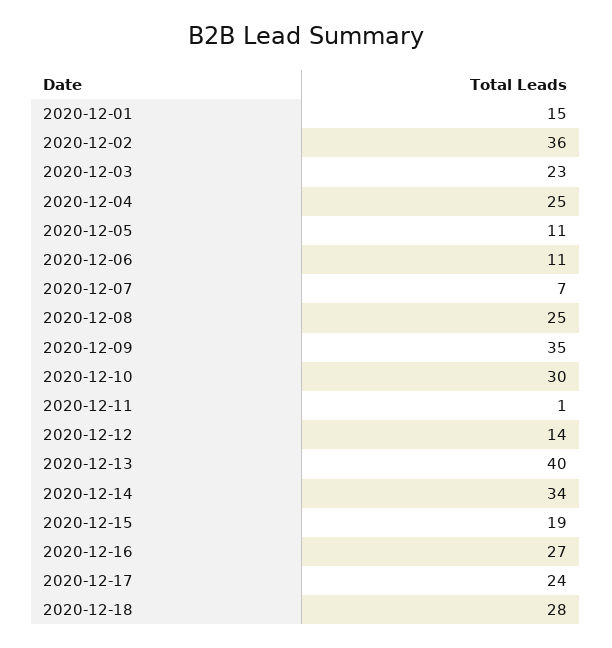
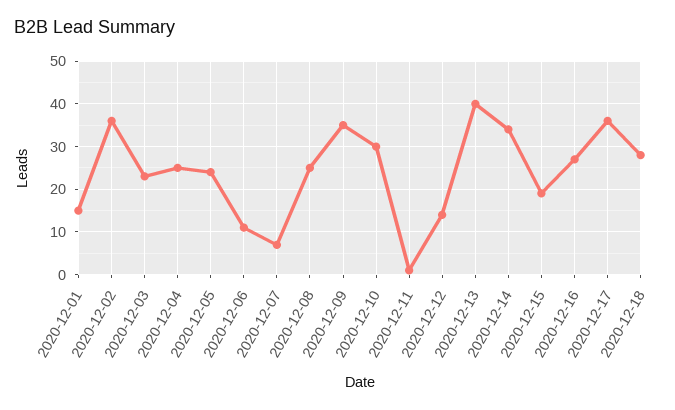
2020-12-05: 11 -> 25
2020-12-17: 24 -> 35

